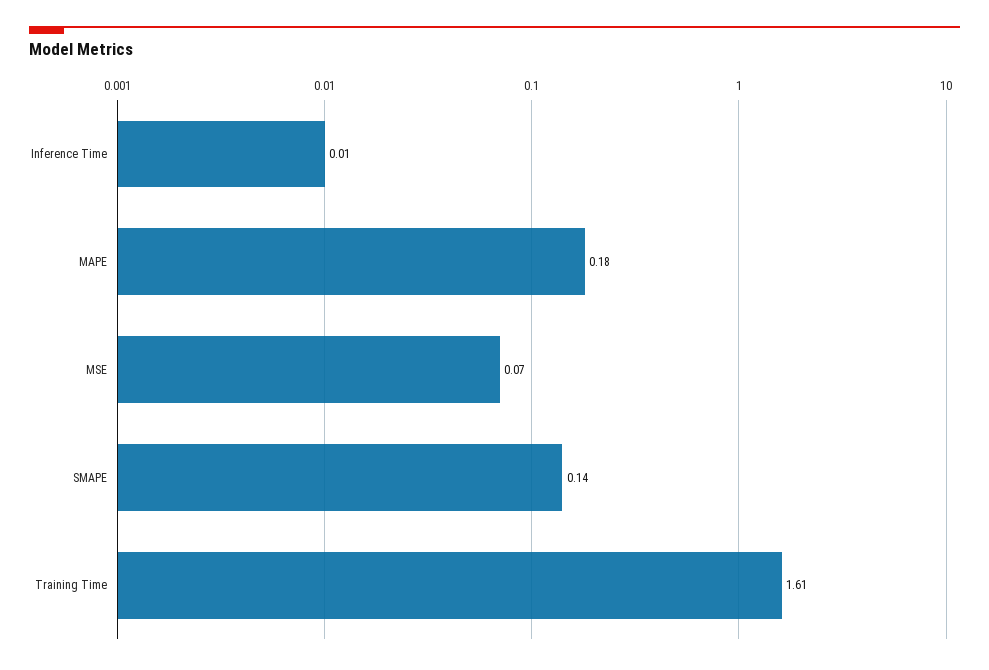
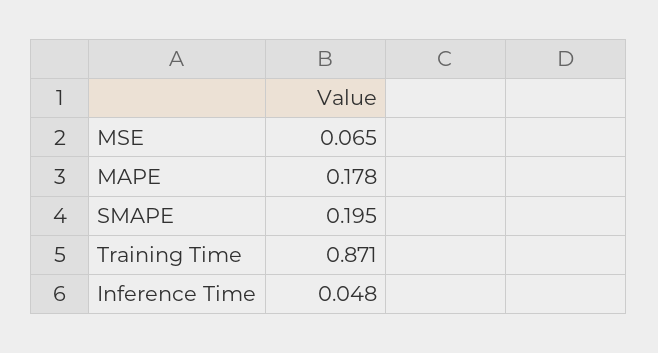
Inference Time: 0.01 -> 0.048
SMAPE: 0.14 -> 0.195
Training Time: 1.61 -> 0.871

